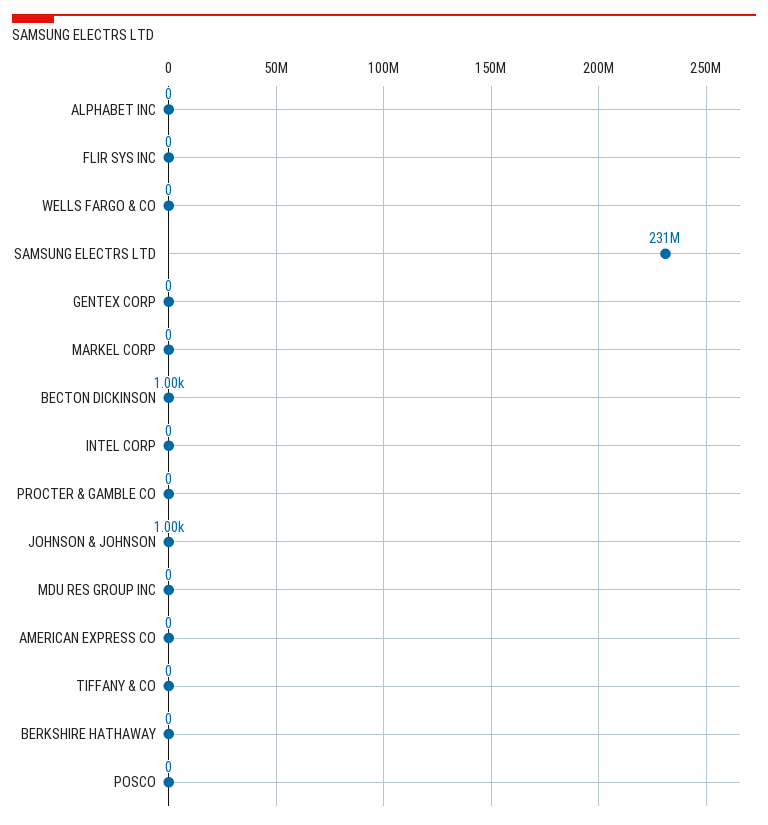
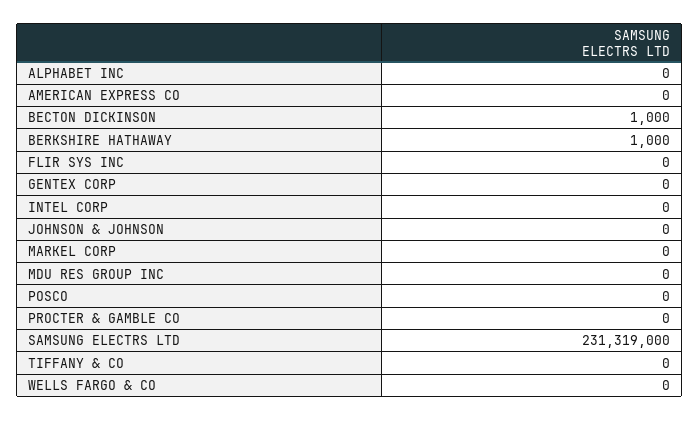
JOHNSON & JOHNSON: 1000 -> 0
BERKSHIRE HATHAWAY: 0 -> 1000

